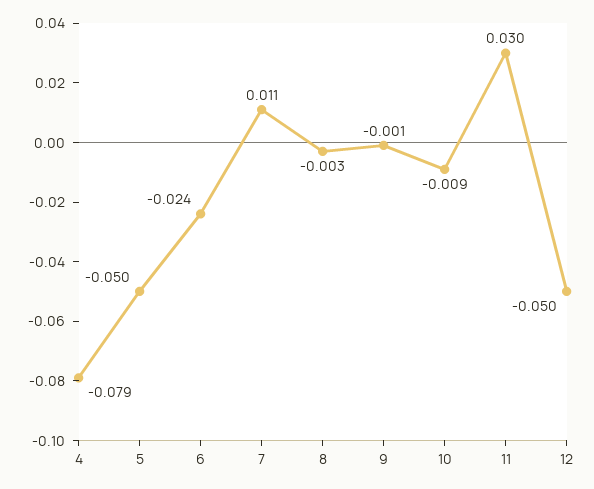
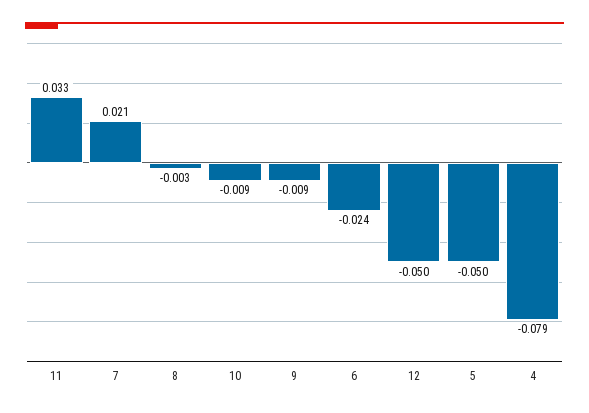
7: 0.011 -> 0.021
9: -0.001 -> -0.009
11: 0.03 -> 0.033

